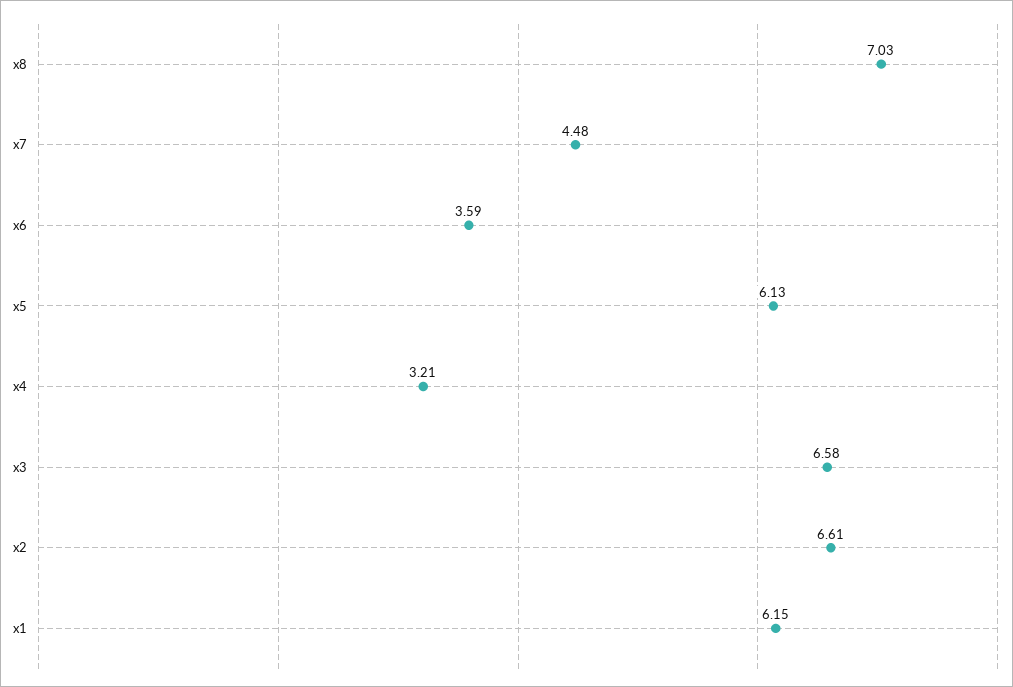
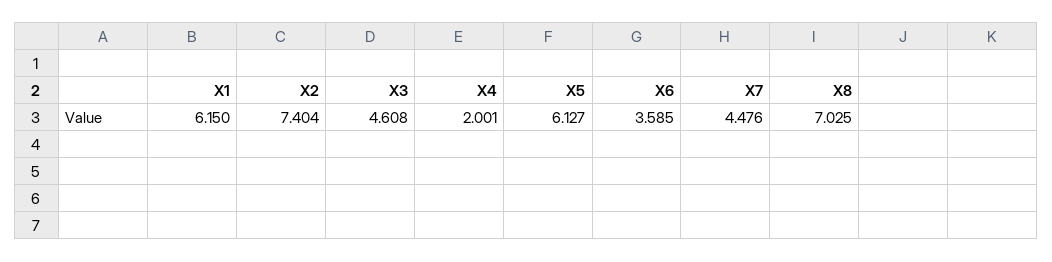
x4: 3.21 -> 2.001
x3: 6.58 -> 4.608
x2: 6.61 -> 7.404

